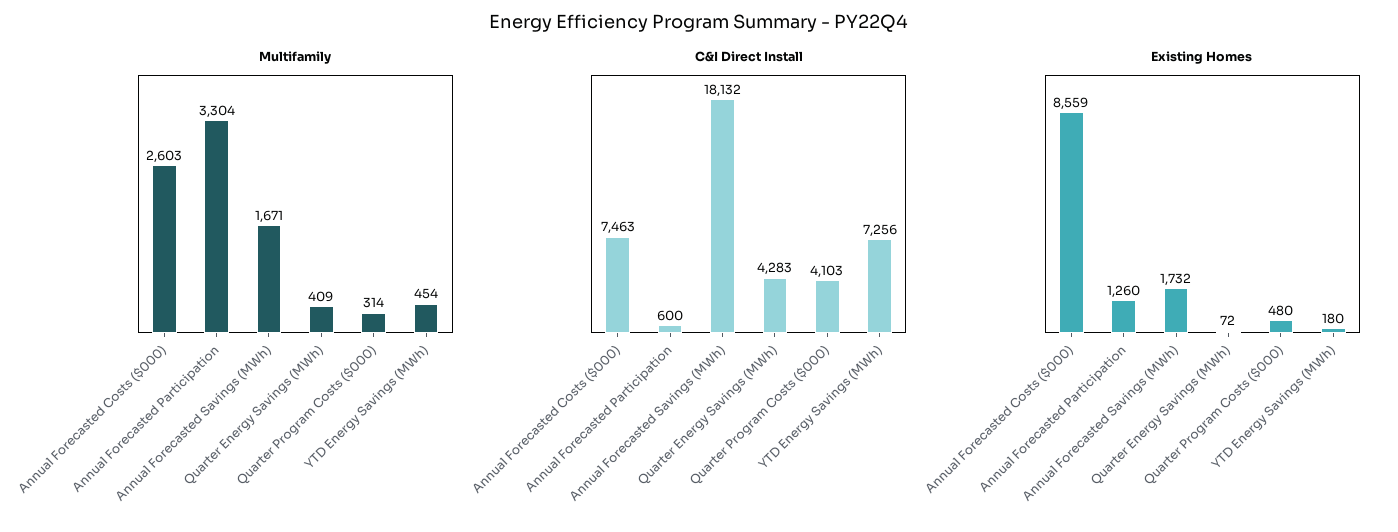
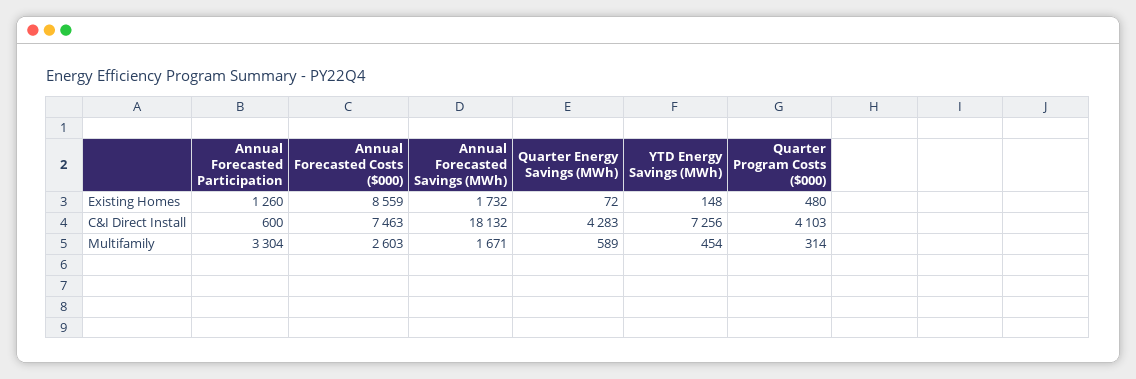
Multifamily, Quarter Energy Savings (MWh): 409 -> 589
Existing Homes, YTD Energy Savings (MWh): 180 -> 148

